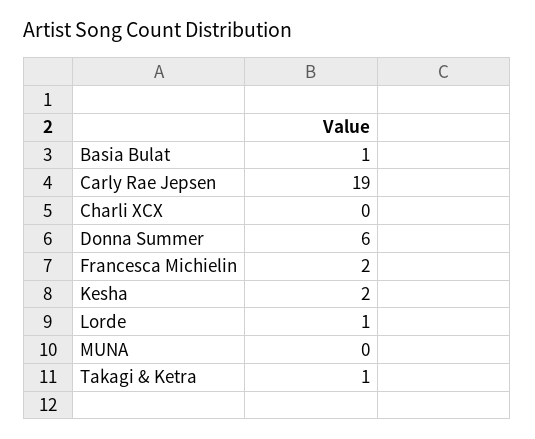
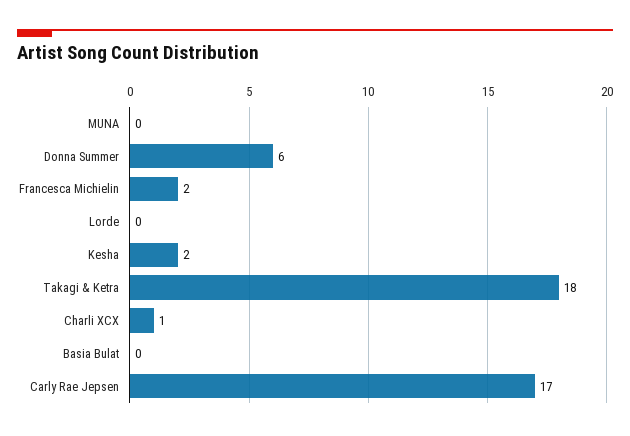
Basia Bulat: 1 -> 0
Carly Rae Jepsen: 19 -> 17
Charli XCX: 0 -> 1
Lorde: 1 -> 0
Takagi & Ketra: 1 -> 18

